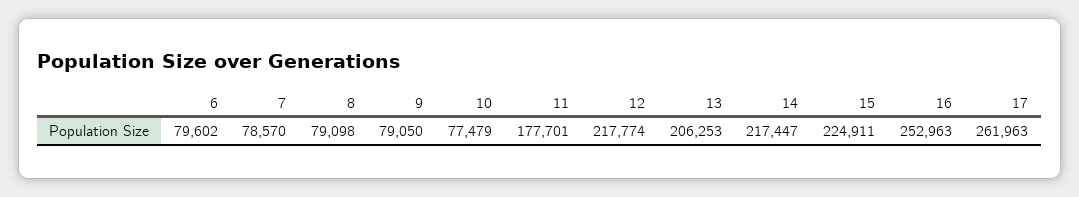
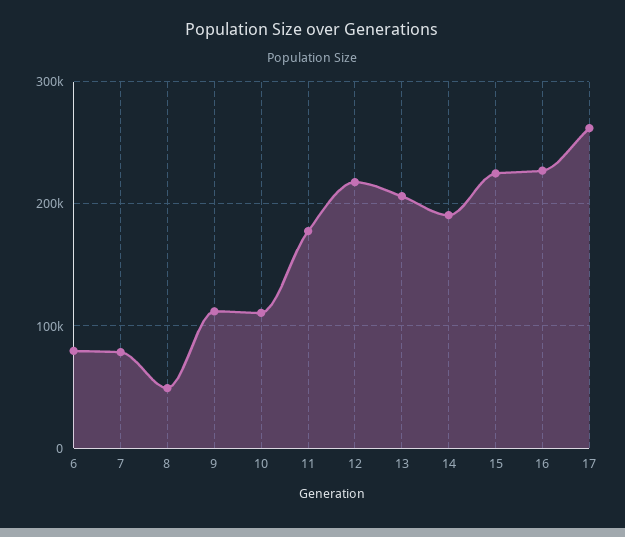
8: 79098 -> 50000
9: 79050 -> 110000
10: 77479 -> 110000
14: 217447 -> 190000
16: 252963 -> 230000

